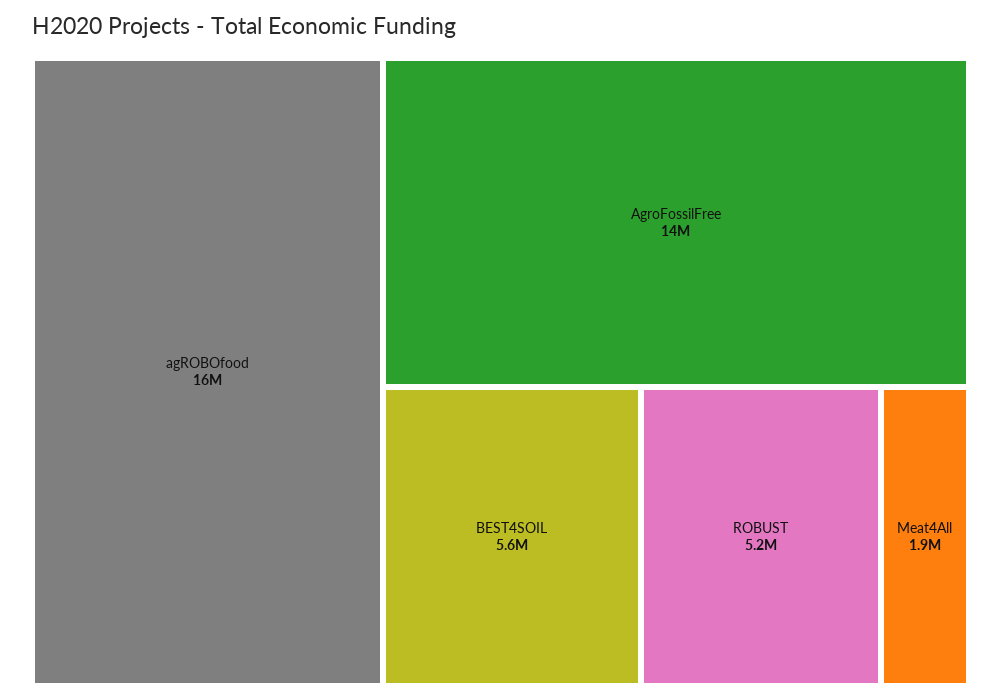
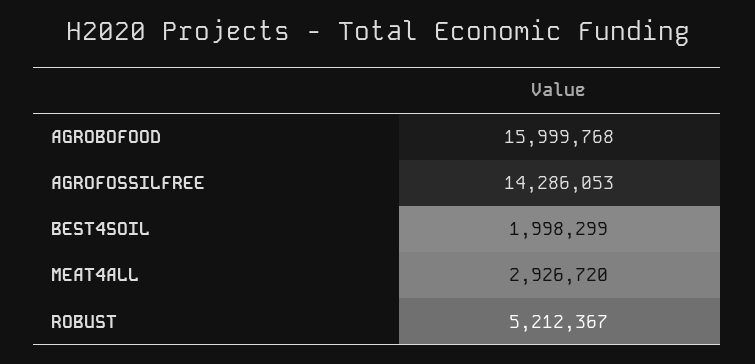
BEST4SOIL: 5600000 -> 1998299
Meat4All: 1900000 -> 2926720

